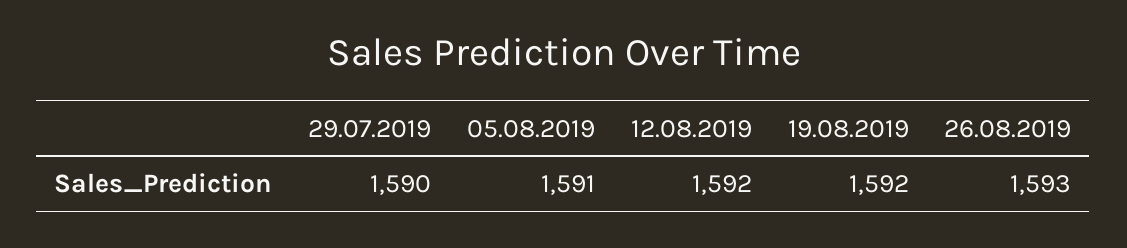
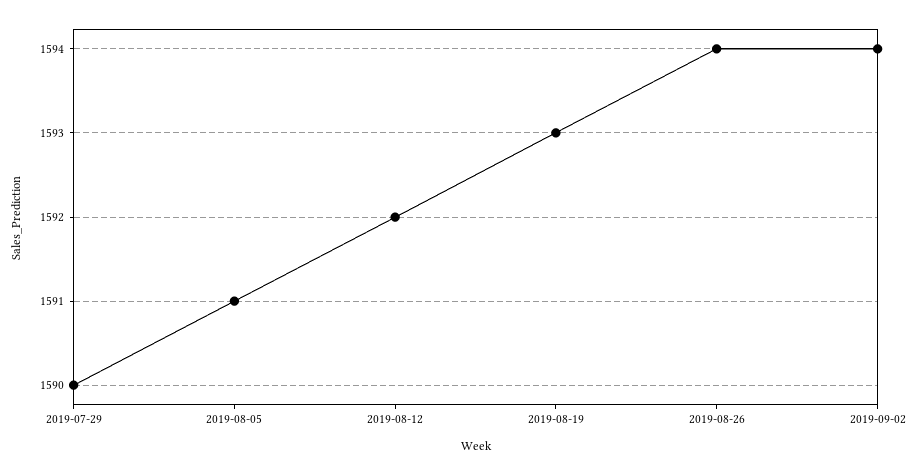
19.08.2019: 1592 -> 1593
26.08.2019: 1593 -> 1594
2019-09-02: none -> 1594

